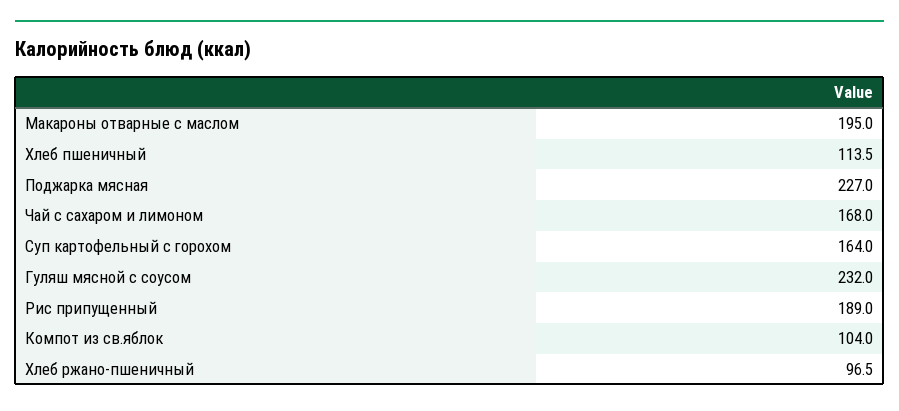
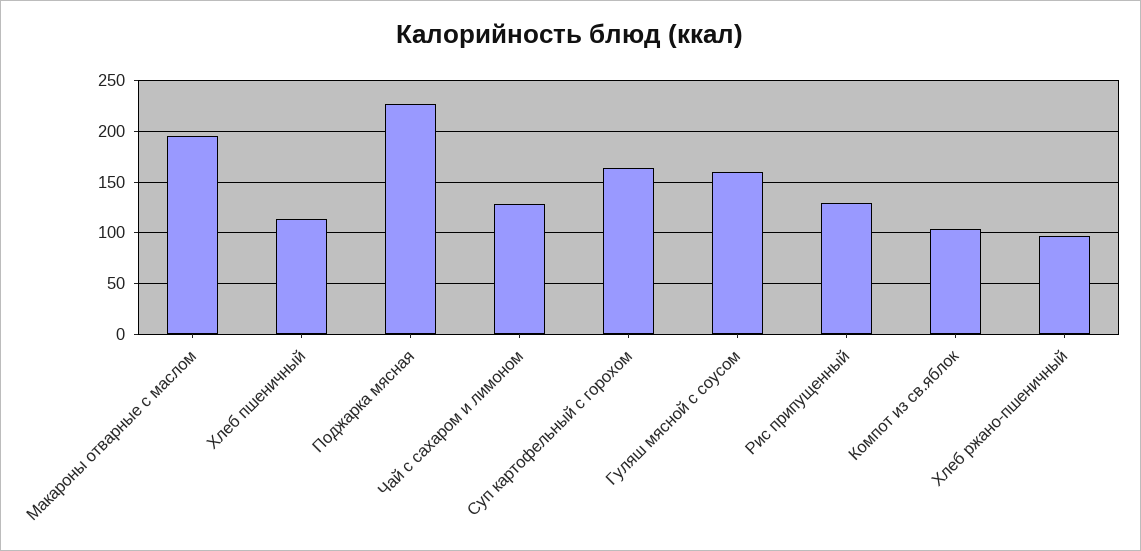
Чай с сахаром и лимоном: 168 -> 130
Гуляш мясной с соусом: 232 -> 160
Рис припущенный: 189 -> 130

